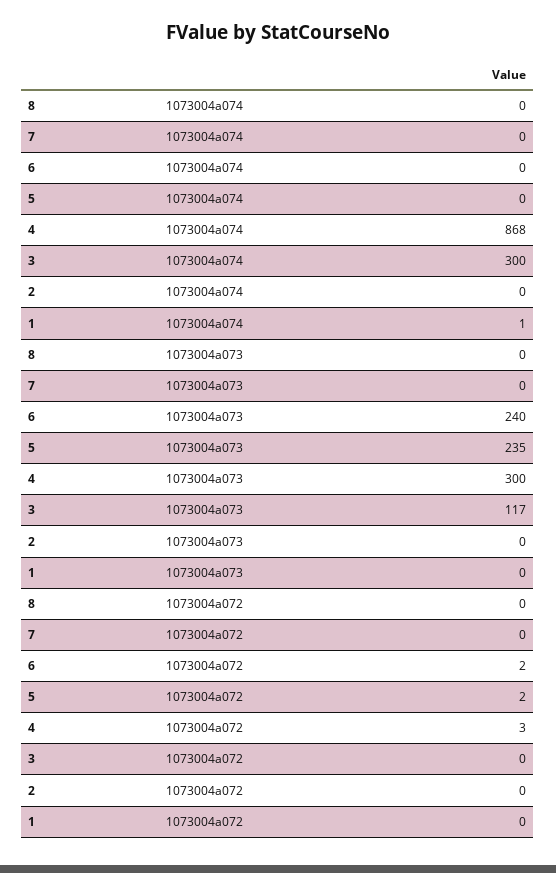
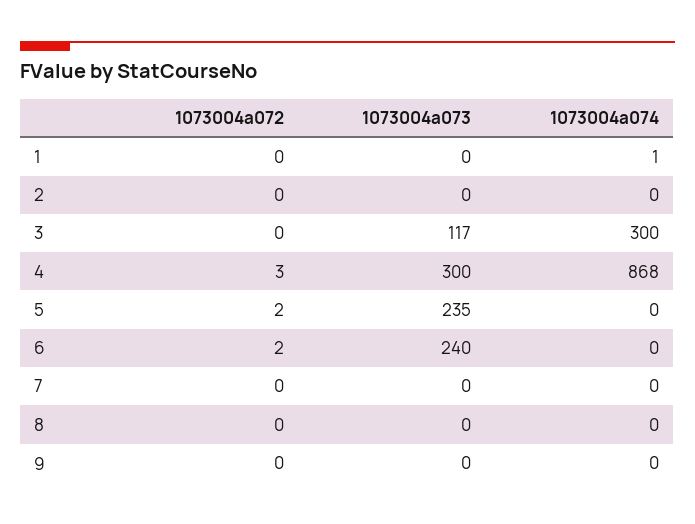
9, 1073004a072: none -> 0
9, 1073004a073: none -> 0
9, 1073004a074: none -> 0

